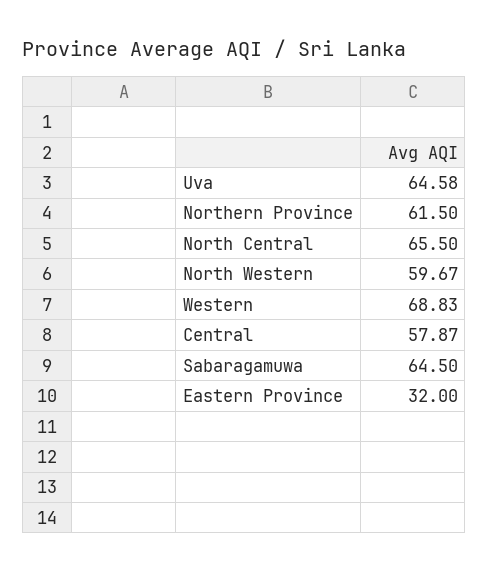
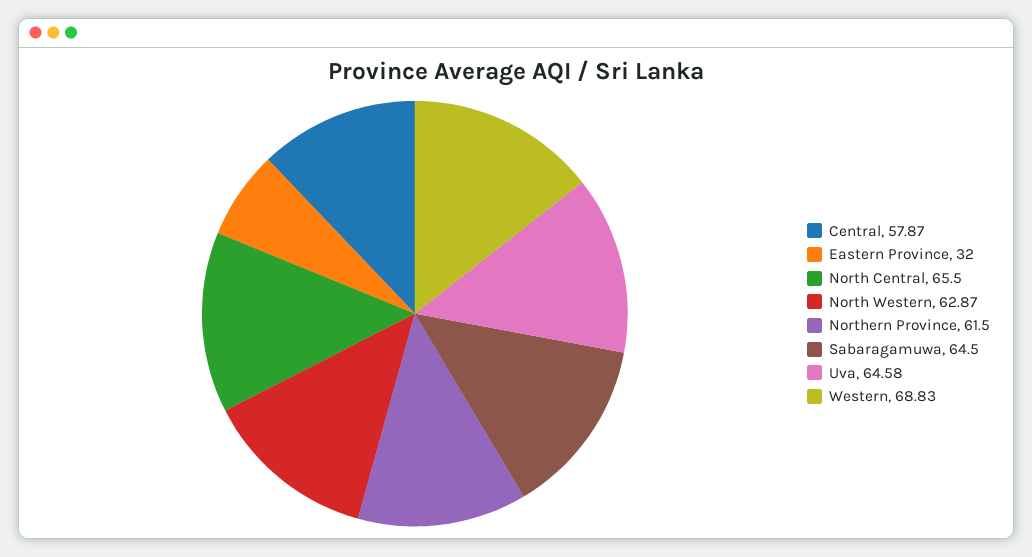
North Western: 59.67 -> 62.87

